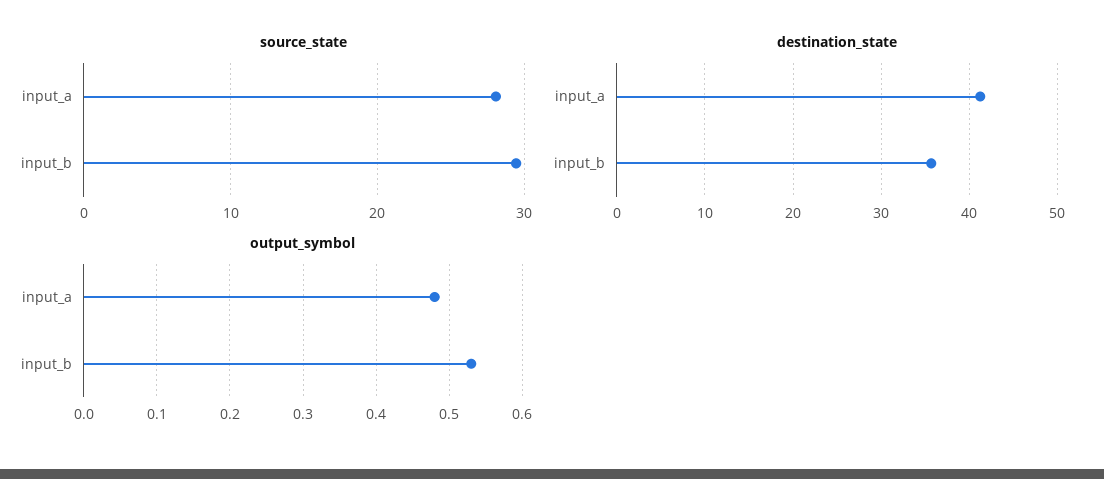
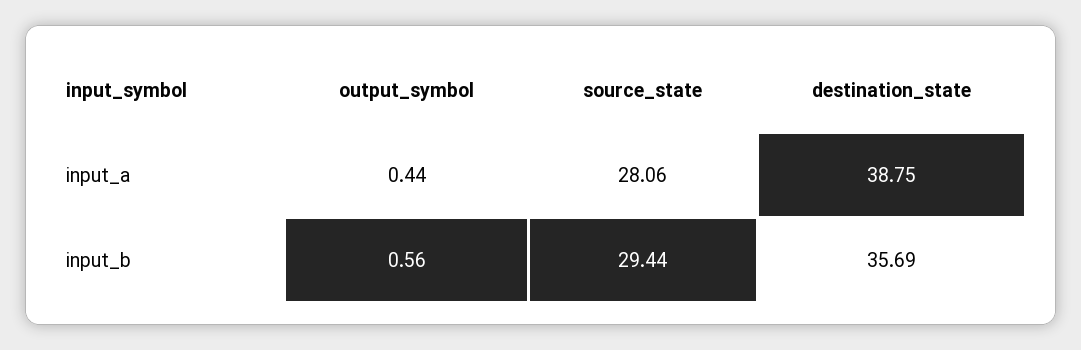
destination_state, input_a: 41 -> 38.75
output_symbol, input_a: 0.48 -> 0.44
output_symbol, input_b: 0.53 -> 0.56

